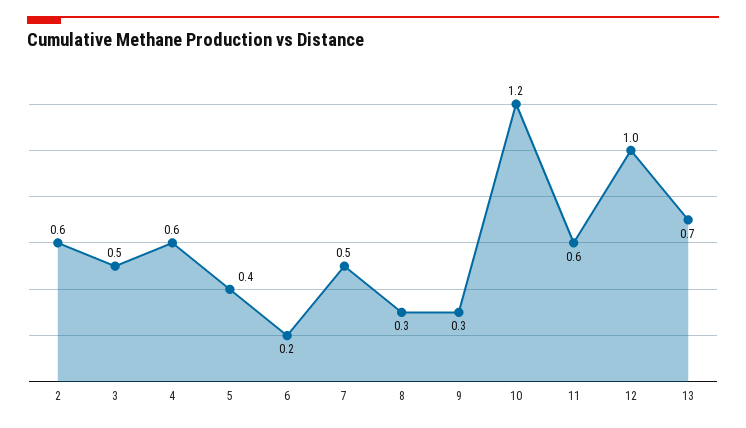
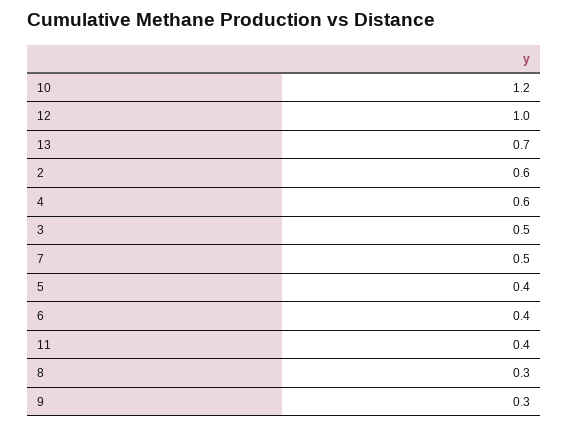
6: 0.2 -> 0.4
11: 0.6 -> 0.4

